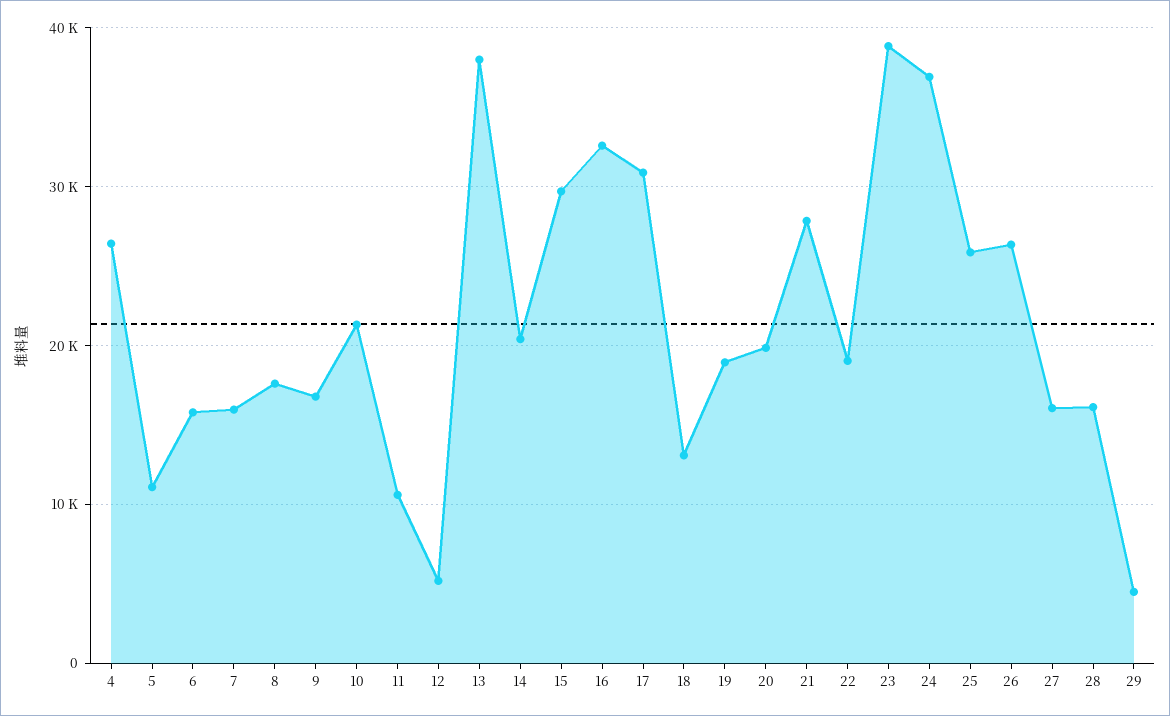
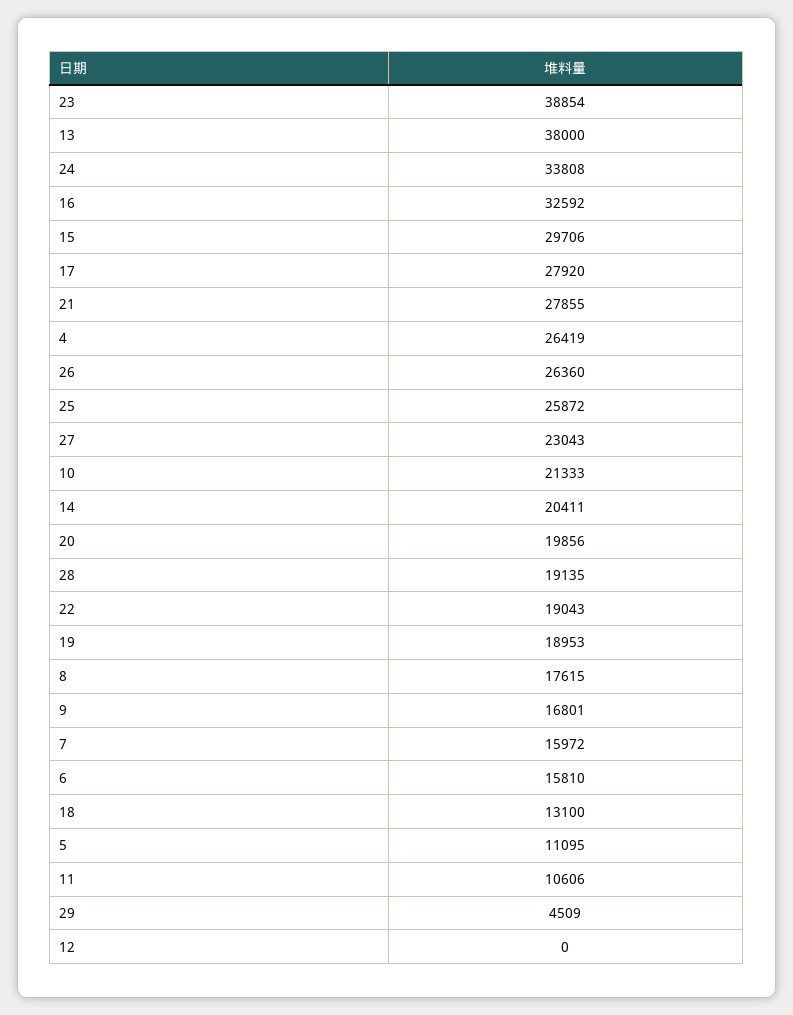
12: 5000 -> 0
17: 31000 -> 27920
24: 37000 -> 33808
27: 16000 -> 23043
28: 16000 -> 19135

